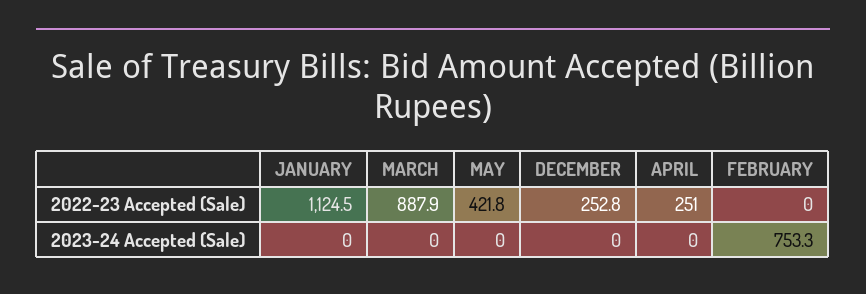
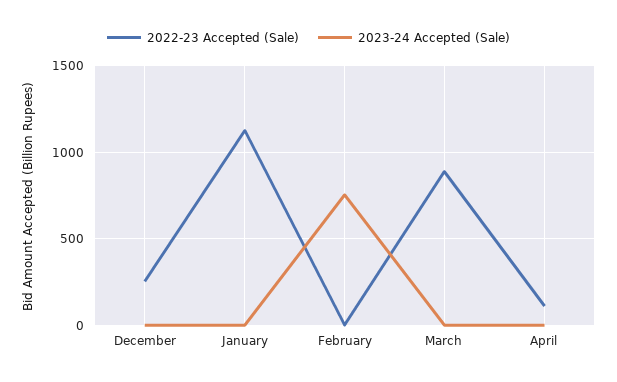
2022-23 Accepted (Sale), MAY: 421.8 -> none
2022-23 Accepted (Sale), APRIL: 251 -> 100
2023-24 Accepted (Sale), MAY: 0 -> none

